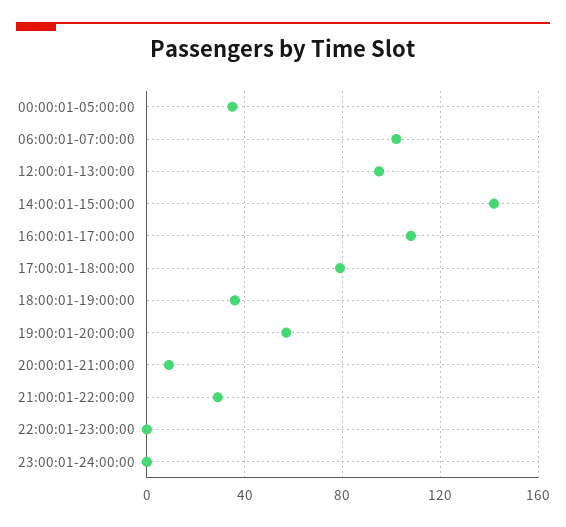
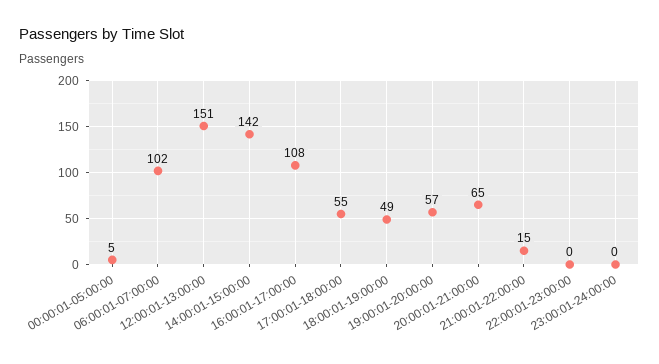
00:00:01-05:00:00: 35 -> 5
12:00:01-13:00:00: 95 -> 151
17:00:01-18:00:00: 80 -> 55
18:00:01-19:00:00: 35 -> 49
20:00:01-21:00:00: 10 -> 65
21:00:01-22:00:00: 30 -> 15

